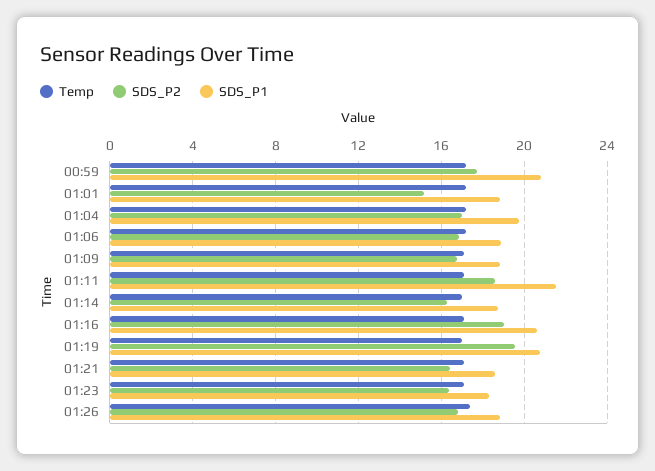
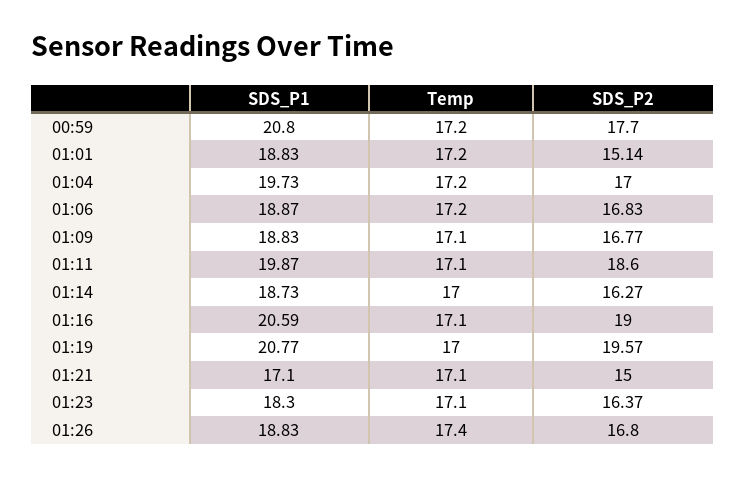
SDS_P1, 01:11: 21.5 -> 19.87
SDS_P2, 01:21: 16.5 -> 15
SDS_P1, 01:21: 18.5 -> 17.1

